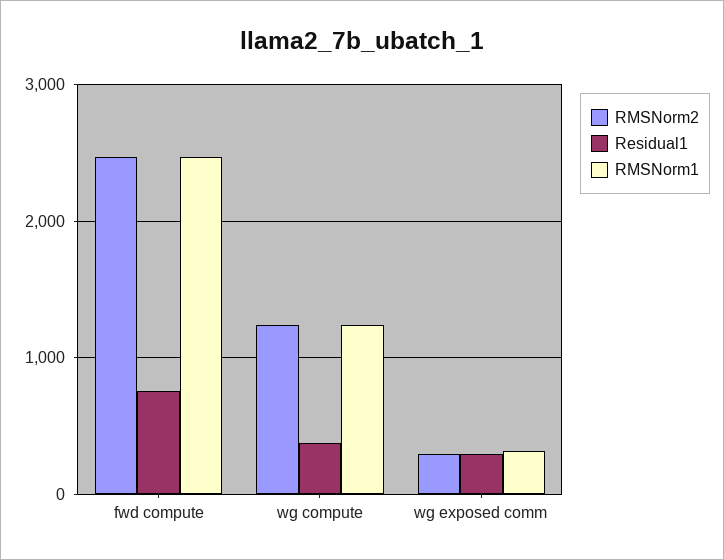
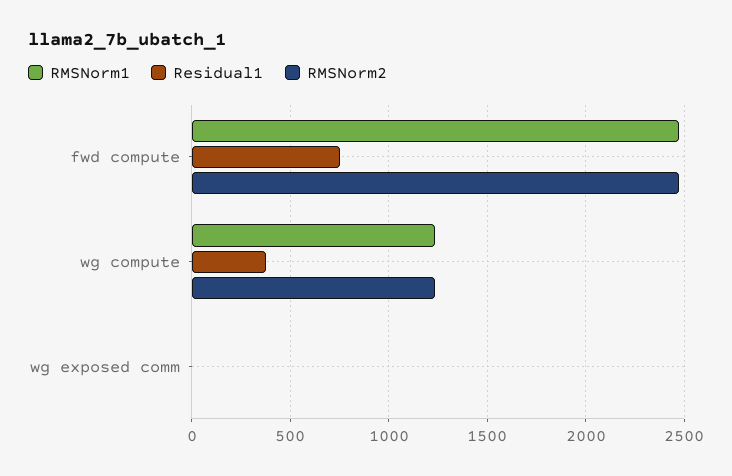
RMSNorm2, wg exposed comm: 300 -> 0
Residual1, wg exposed comm: 300 -> 0
RMSNorm1, wg exposed comm: 300 -> 0

